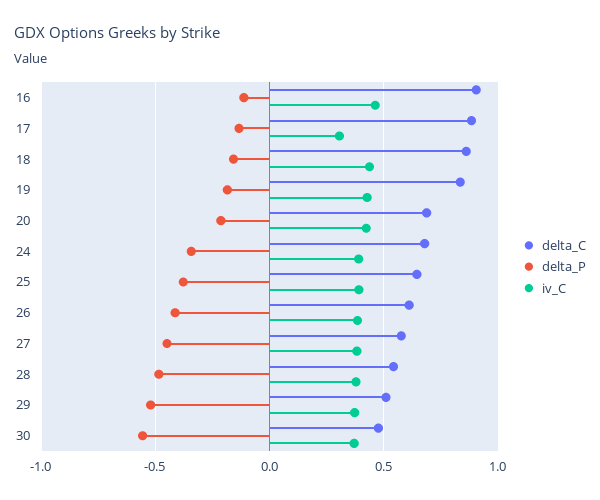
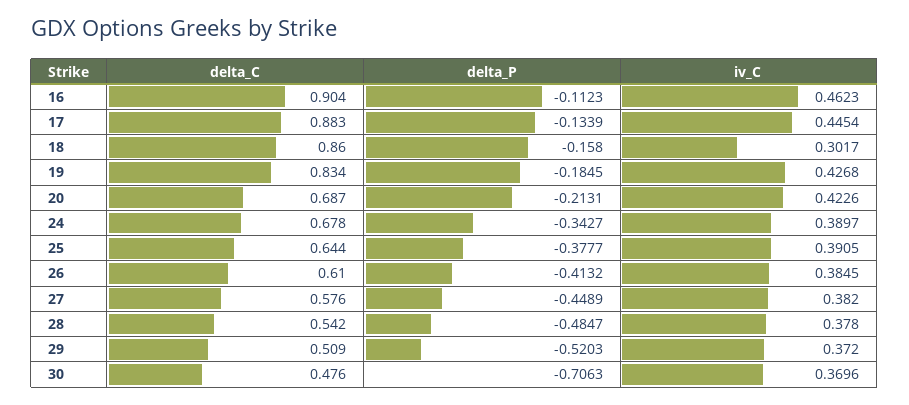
iv_C, 17: 0.3 -> 0.4454
iv_C, 18: 0.45 -> 0.3017
delta_P, 30: -0.55 -> -0.7063

